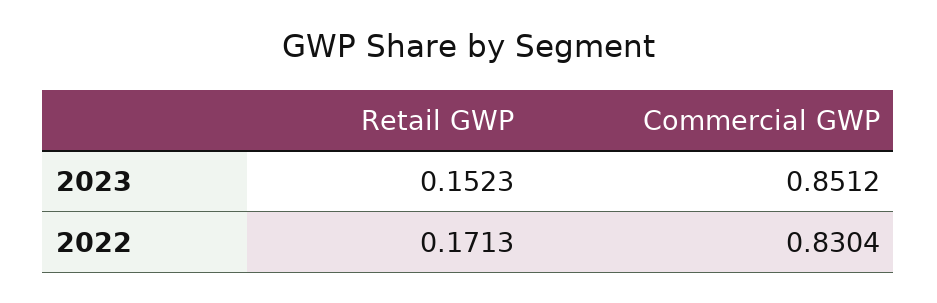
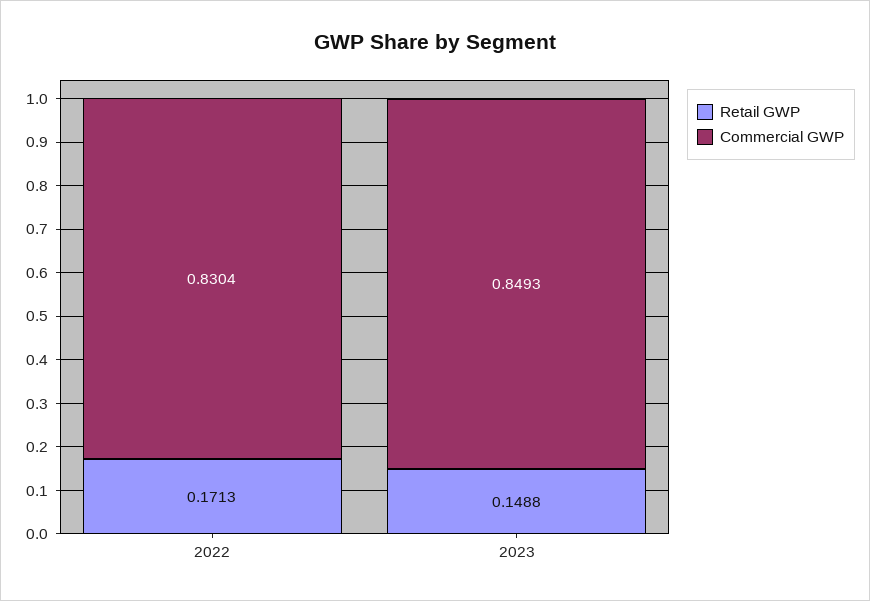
Retail GWP, 2023: 0.1523 -> 0.1488
Commercial GWP, 2023: 0.8512 -> 0.8493

